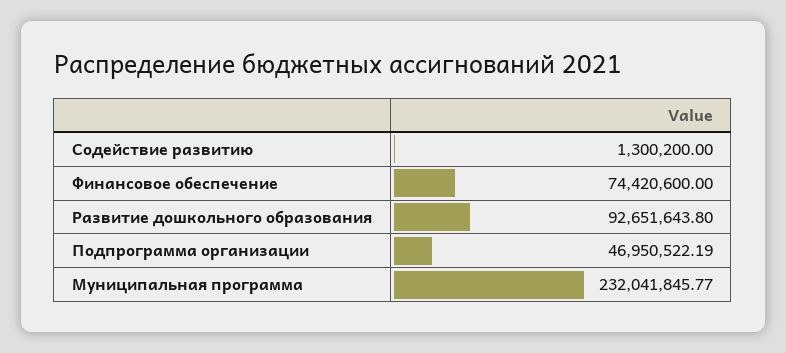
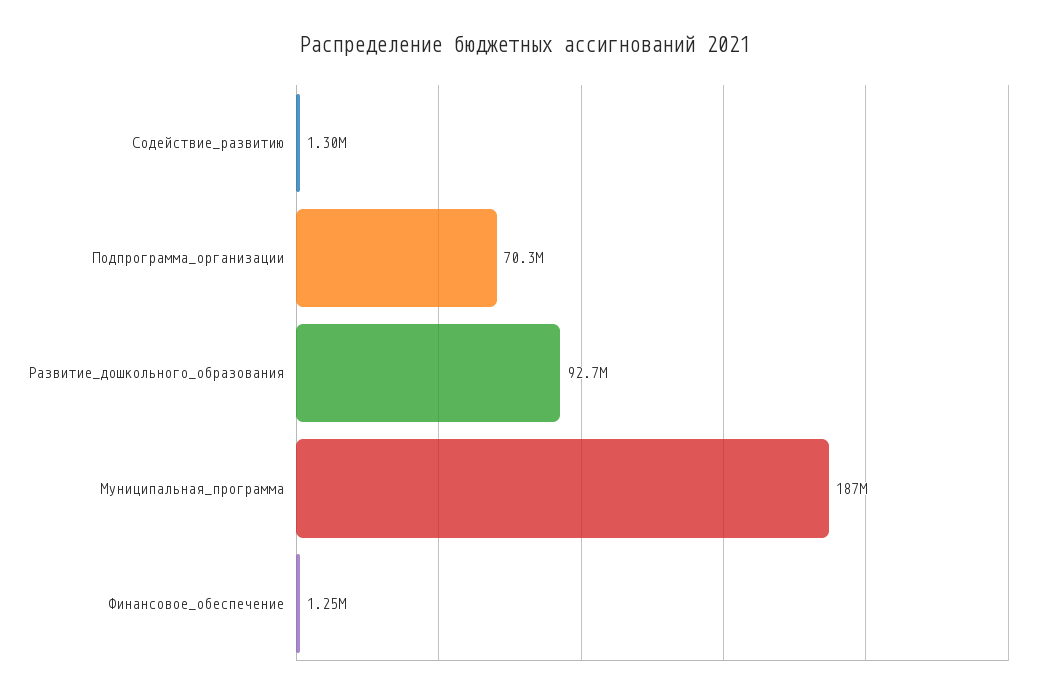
Финансовое обеспечение: 74420600 -> 1250000
Подпрограмма организации: 46950522.19 -> 70300000
Муниципальная программа: 232041845.77 -> 187000000

